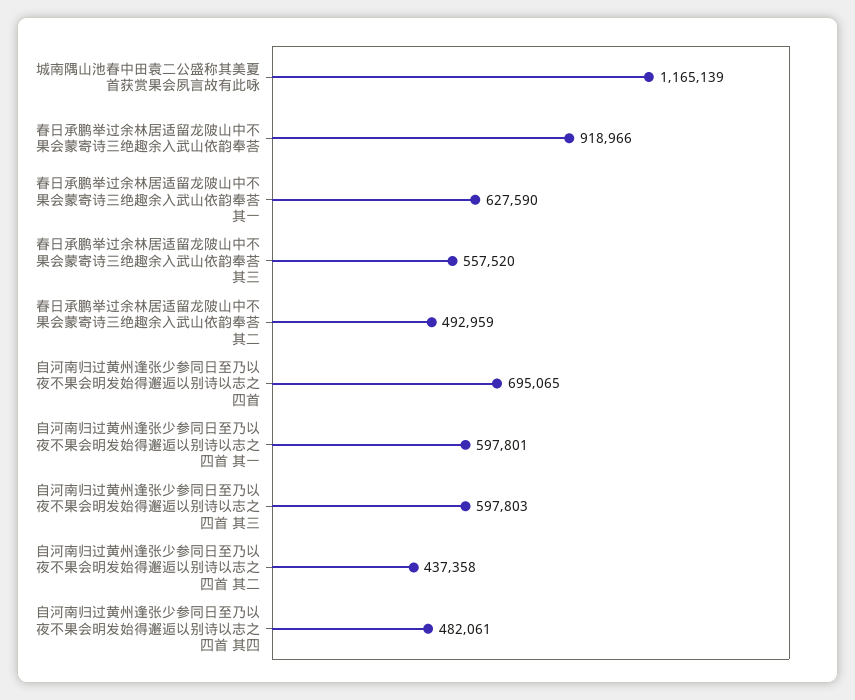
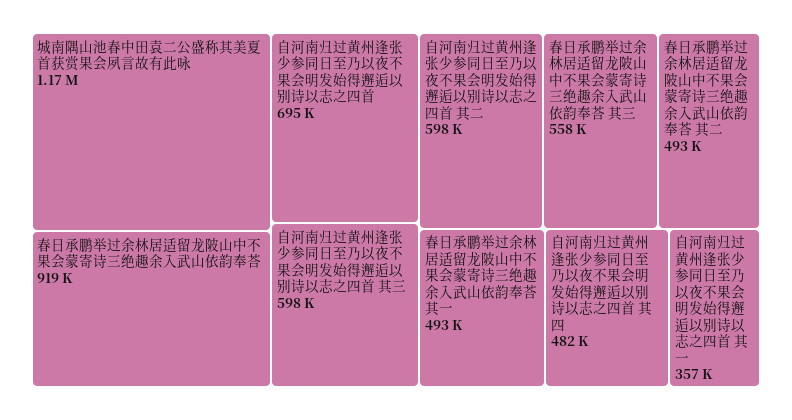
春日承鹏举过余林居适留龙陂山中不果会蒙寄诗三绝趣余入武山依韵奉荅 其一: 627590 -> 493000
自河南归过黄州逢张少参同日至乃以夜不果会明发始得邂逅以别诗以志之四首 其一: 597801 -> 357000
自河南归过黄州逢张少参同日至乃以夜不果会明发始得邂逅以别诗以志之四首 其二: 437358 -> 598000

